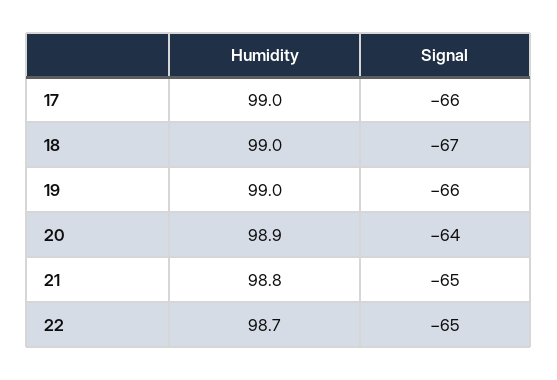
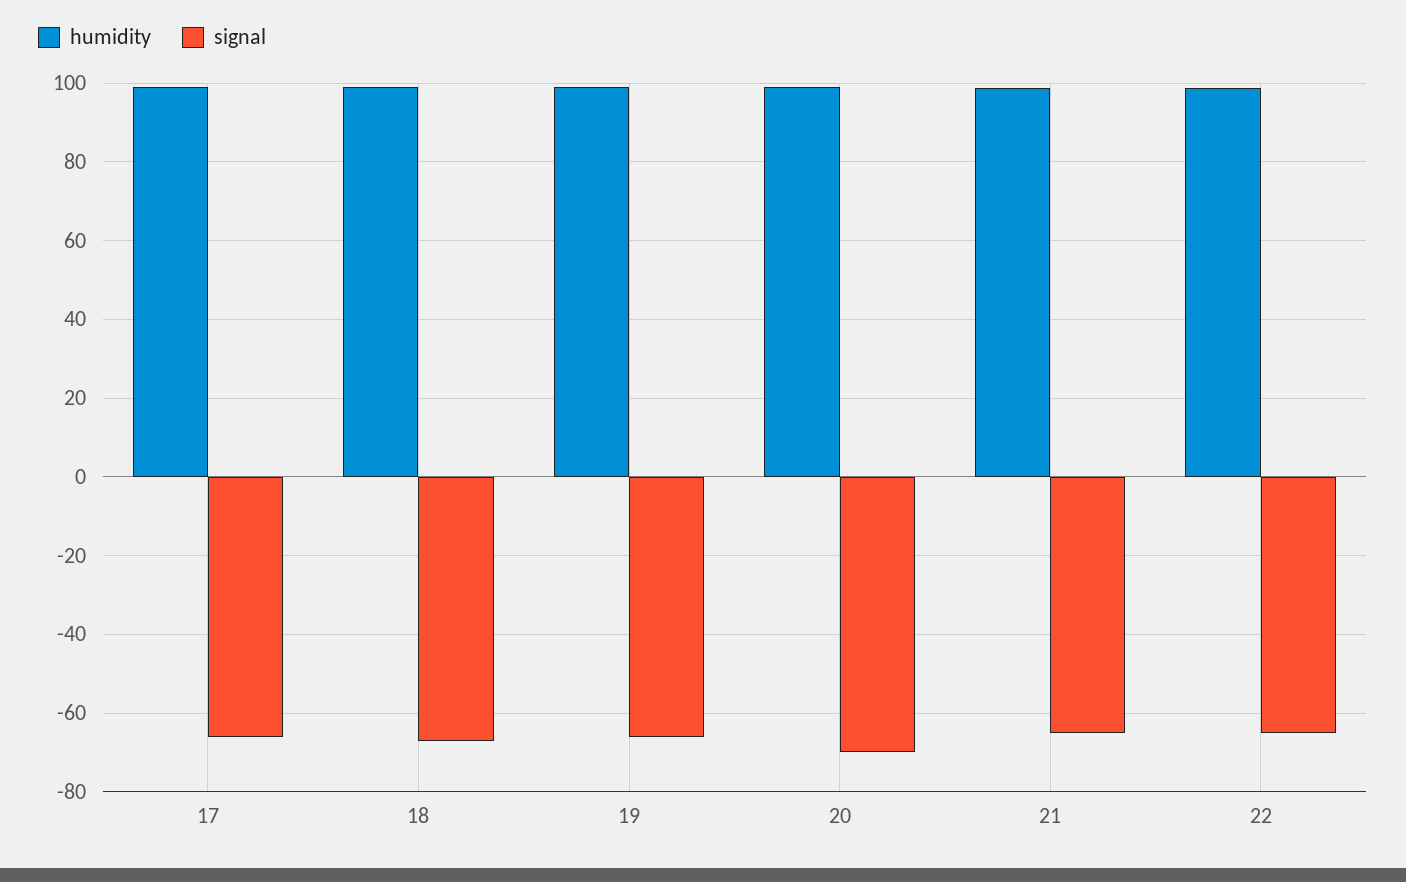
Signal, 20: -64 -> -70

